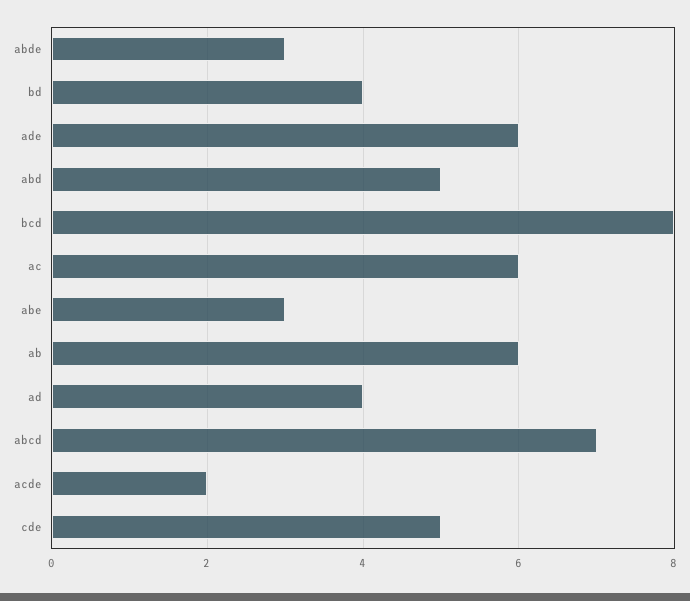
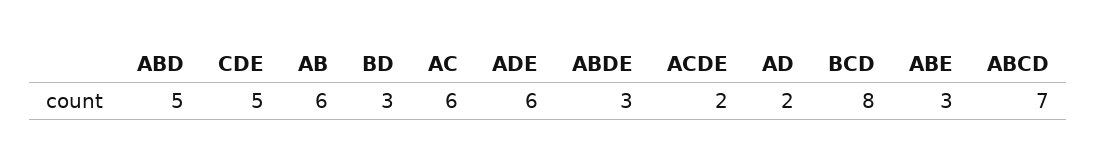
bd: 4 -> 3
ad: 4 -> 2

